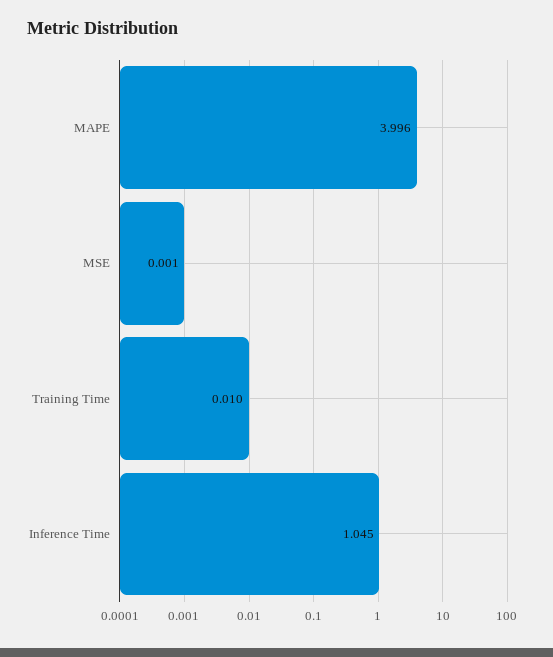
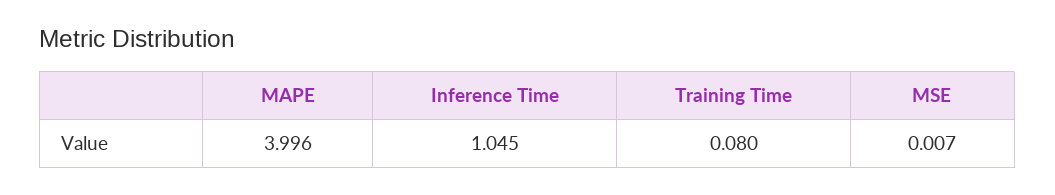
MSE: 0.001 -> 0.007
Training Time: 0.01 -> 0.08

